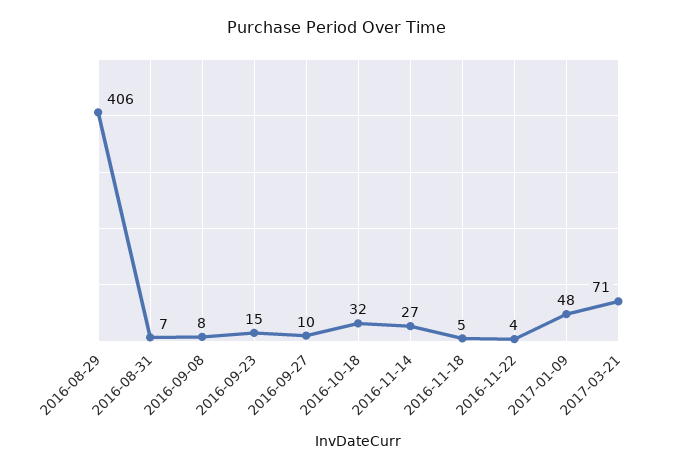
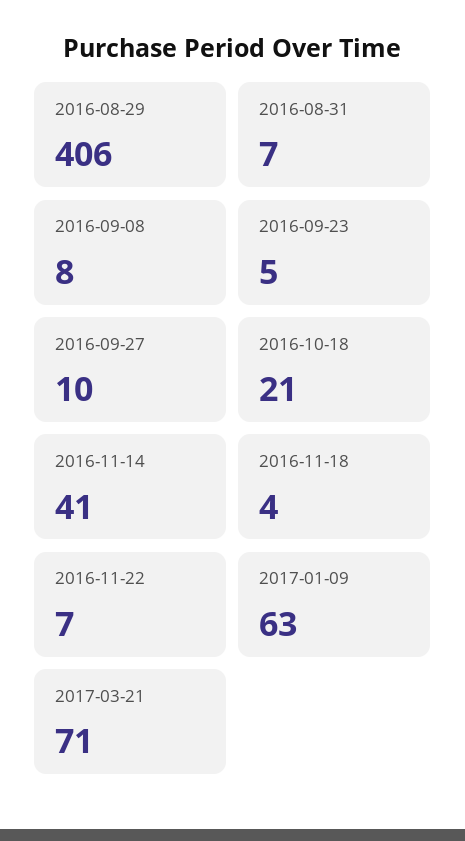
2016-09-23: 15 -> 5
2016-10-18: 32 -> 21
2016-11-14: 27 -> 41
2016-11-18: 5 -> 4
2016-11-22: 4 -> 7
2017-01-09: 48 -> 63

